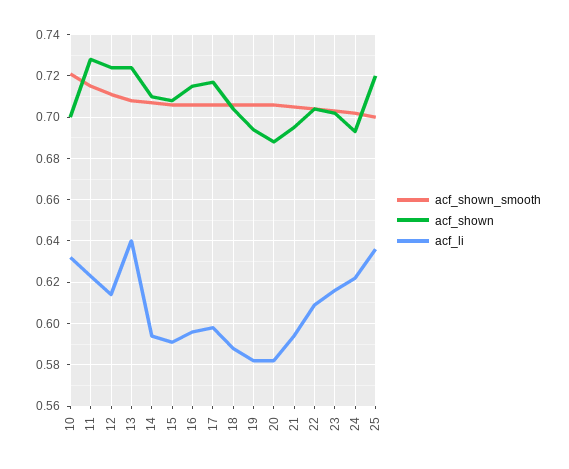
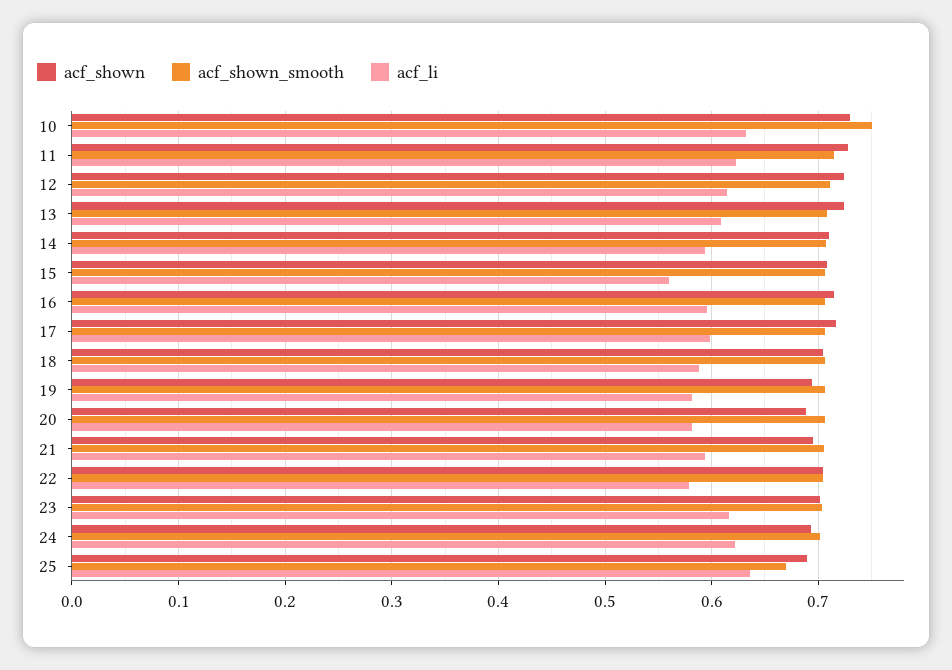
acf_shown_smooth, 10: 0.72 -> 0.75
acf_shown, 10: 0.7 -> 0.73
acf_li, 13: 0.64 -> 0.61
acf_li, 15: 0.59 -> 0.56
acf_li, 22: 0.61 -> 0.58
acf_shown_smooth, 25: 0.7 -> 0.67
acf_shown, 25: 0.72 -> 0.69

